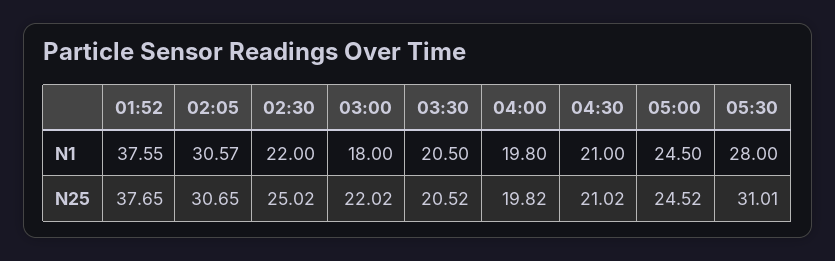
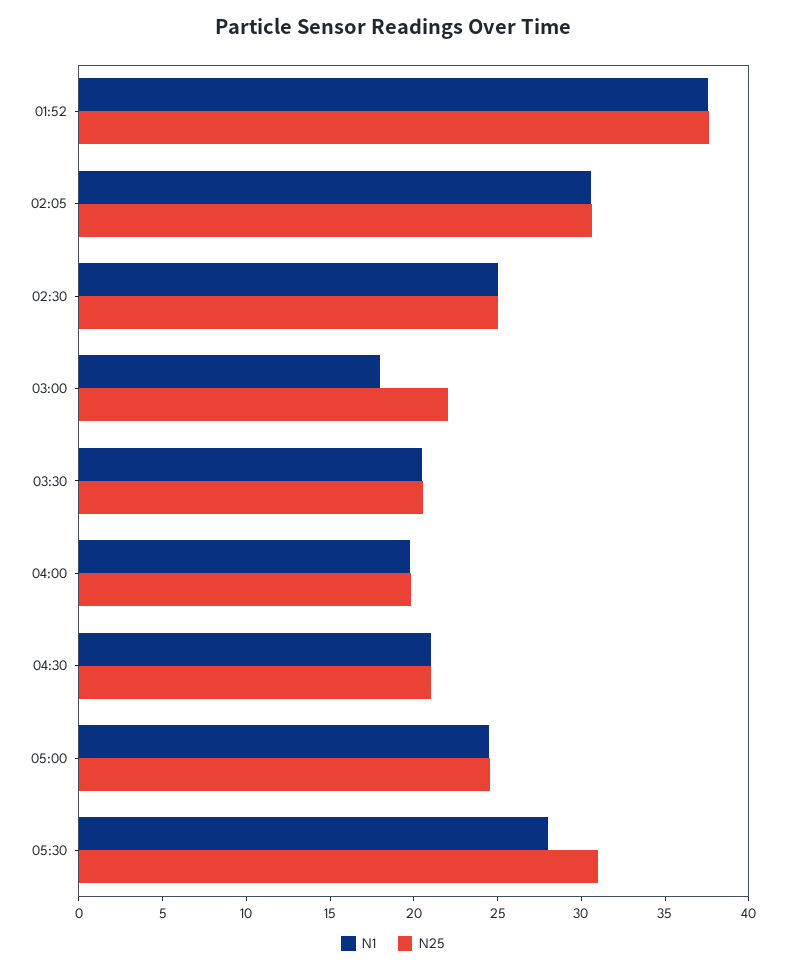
N1, 02:30: 22 -> 25

